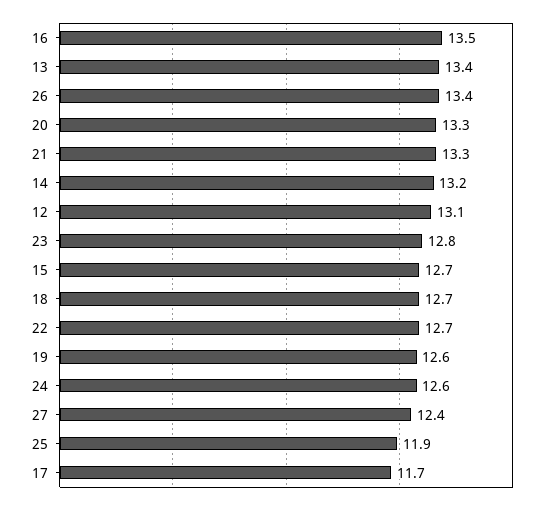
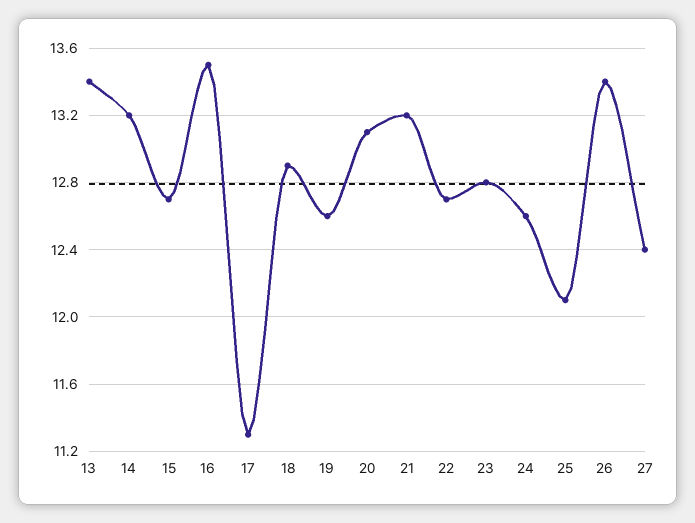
20: 13.3 -> 13.1
21: 13.3 -> 13.2
12: 13.1 -> none
18: 12.7 -> 12.9
25: 11.9 -> 12.1
17: 11.7 -> 11.3

